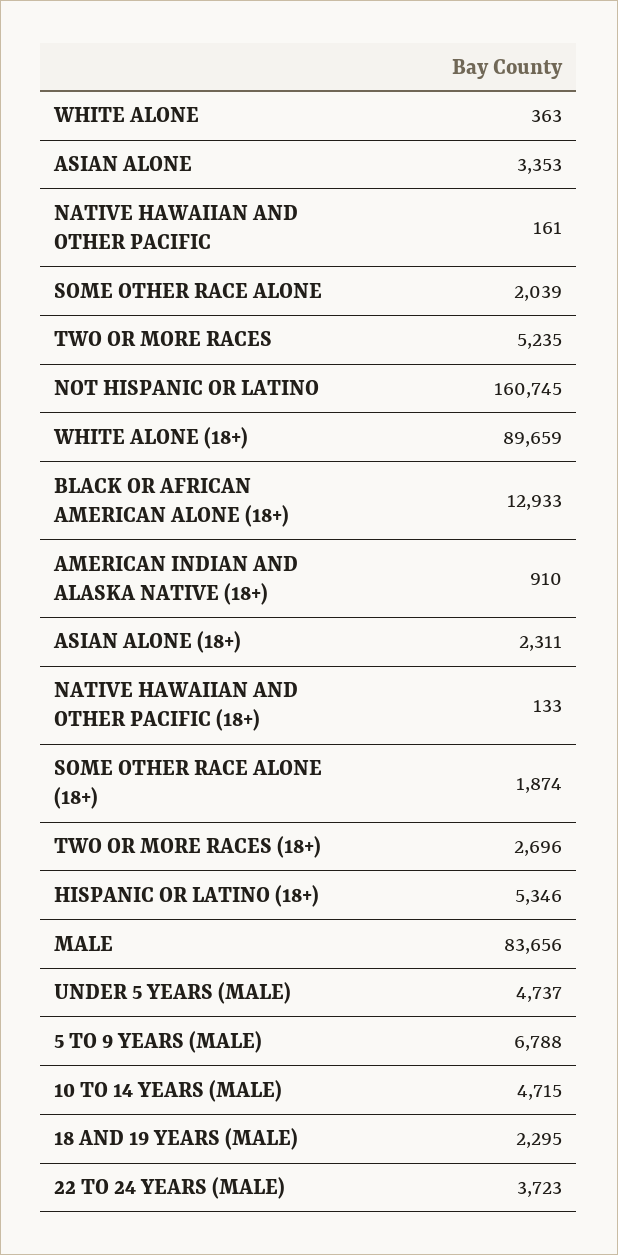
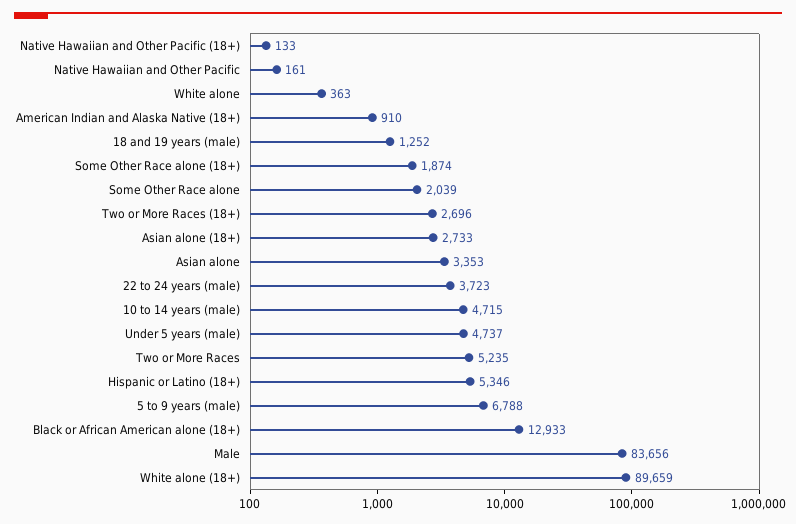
NOT HISPANIC OR LATINO: 160745 -> none
ASIAN ALONE (18+): 2311 -> 2733
18 AND 19 YEARS (MALE): 2295 -> 1252

